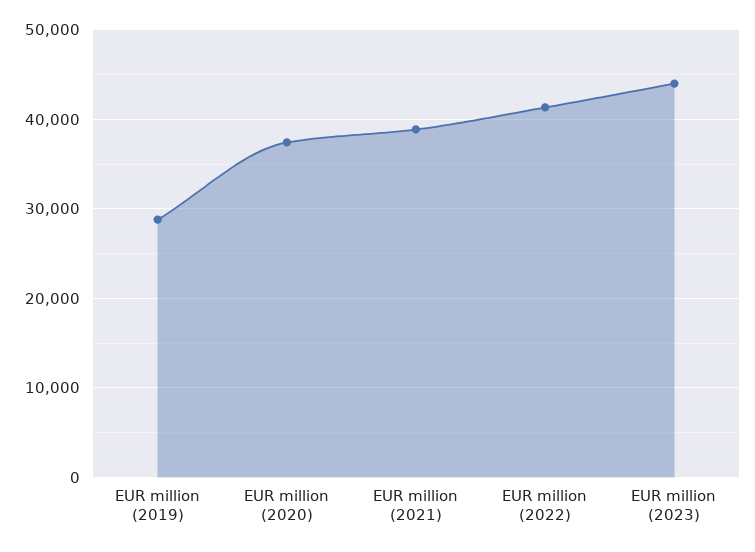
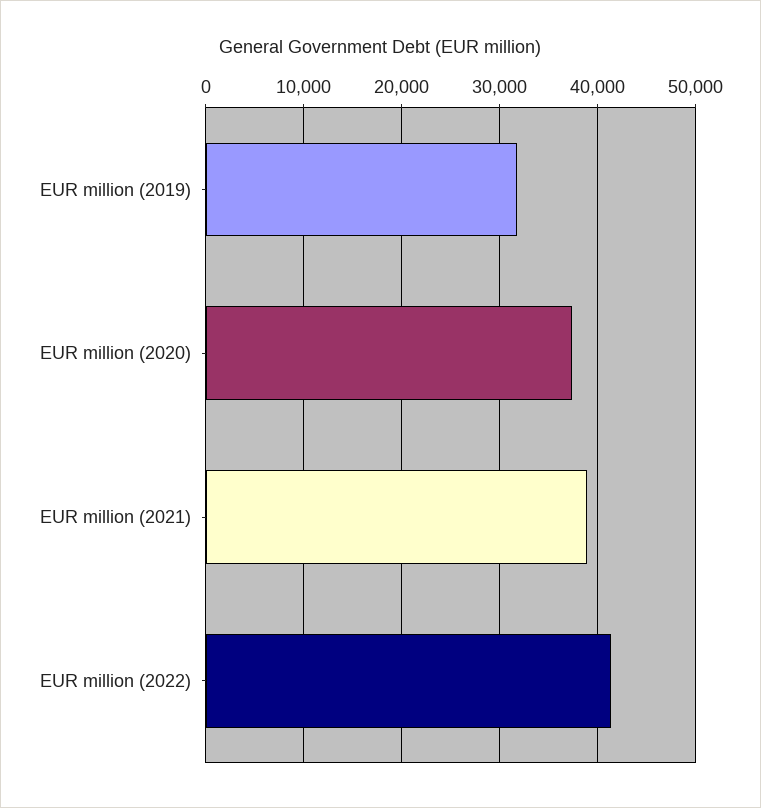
EUR million (2019): 29000 -> 32000
EUR million (2023): 44000 -> none

